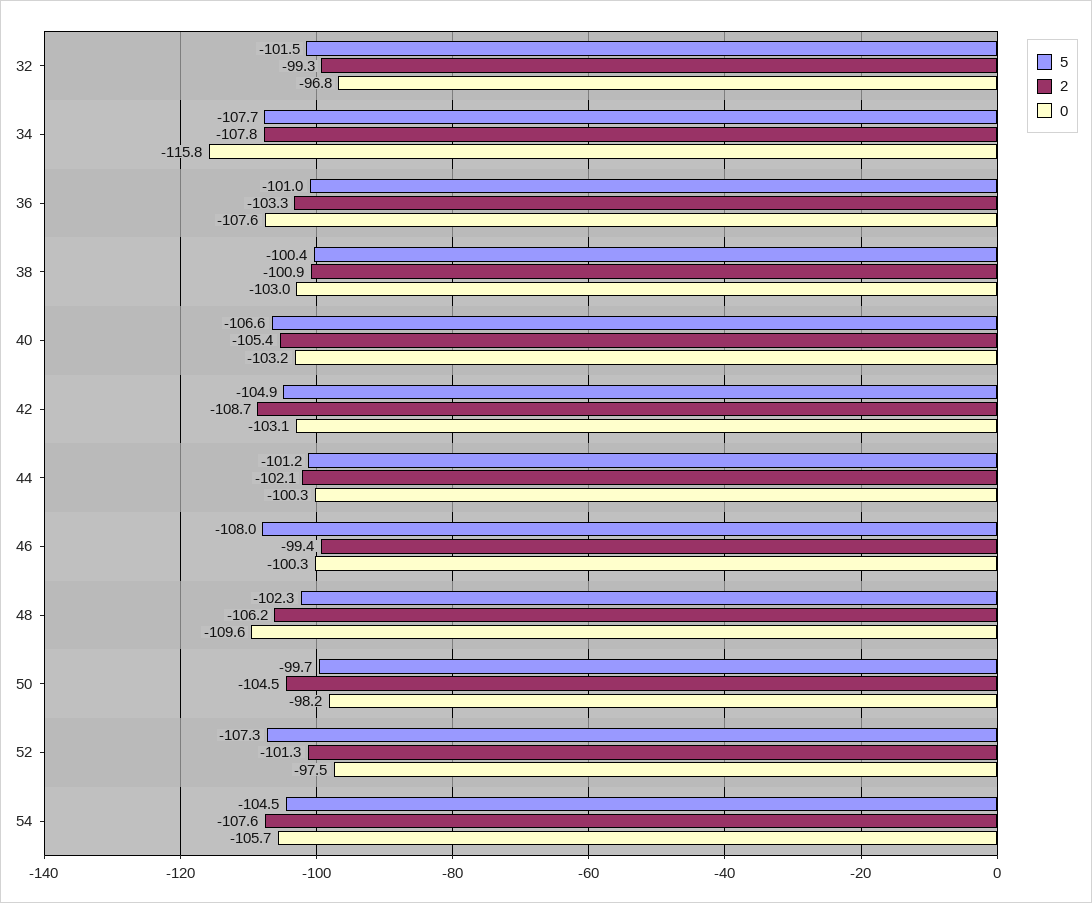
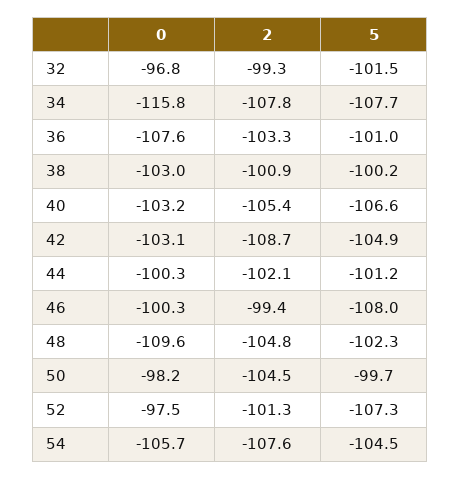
5, 38: -100.4 -> -100.2
2, 48: -106.2 -> -104.8

